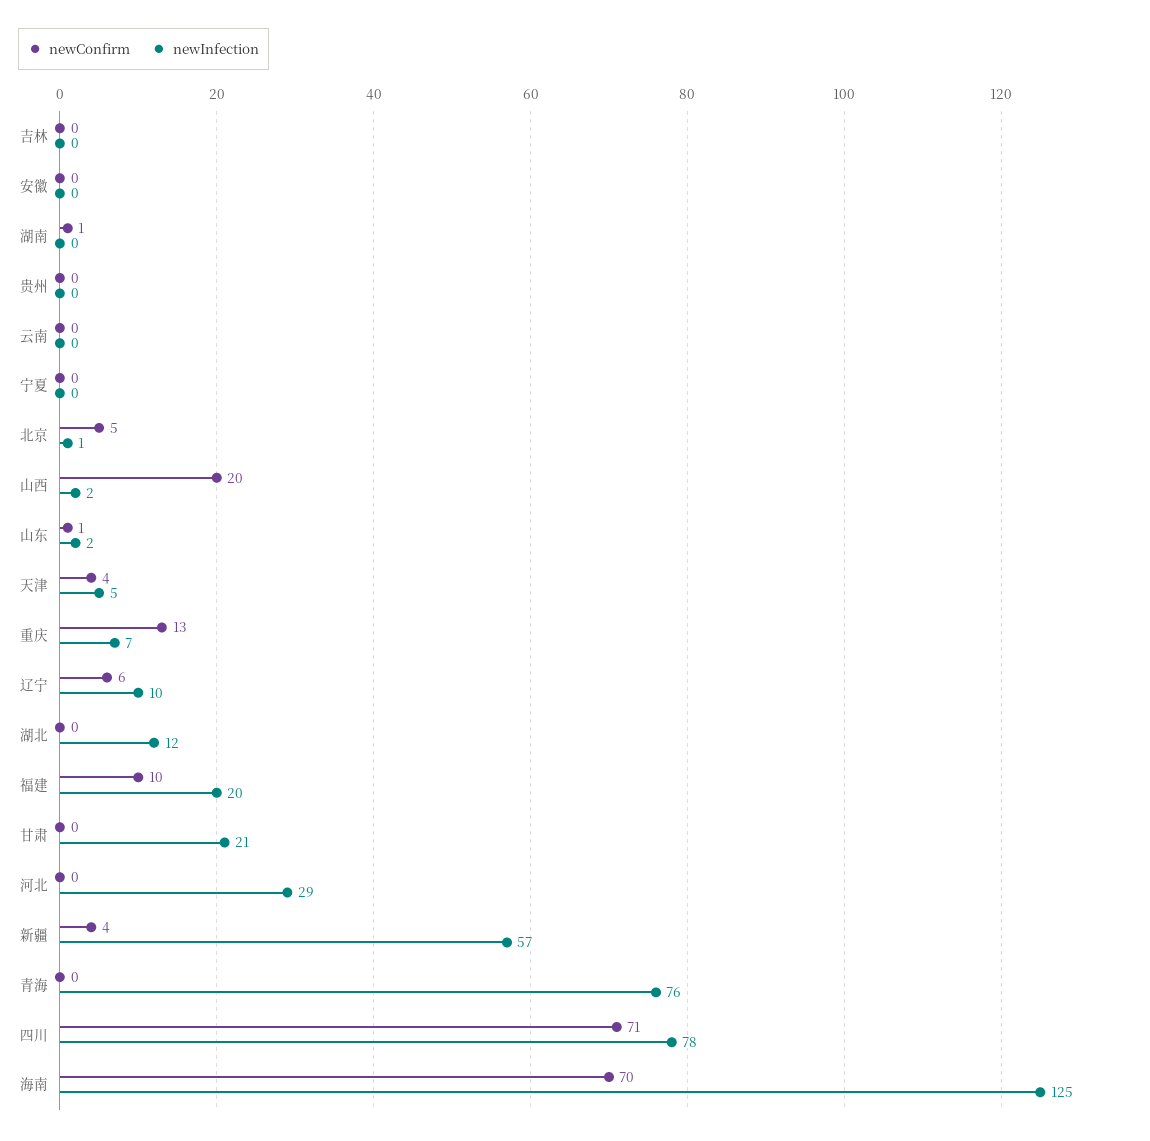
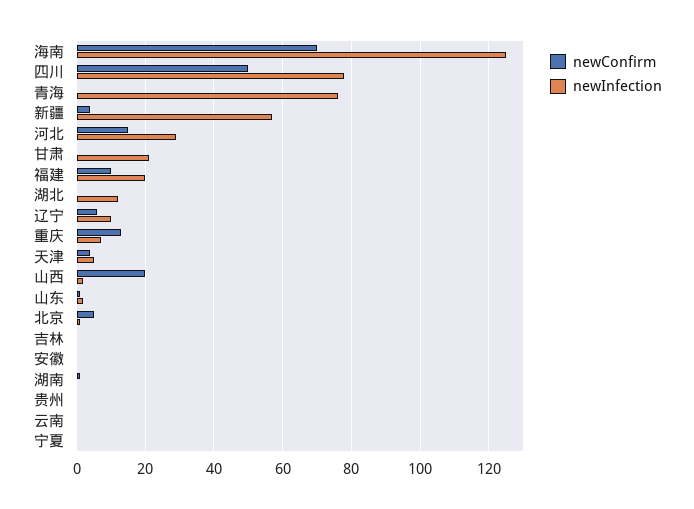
newConfirm, 河北: 0 -> 15
newConfirm, 四川: 71 -> 50

